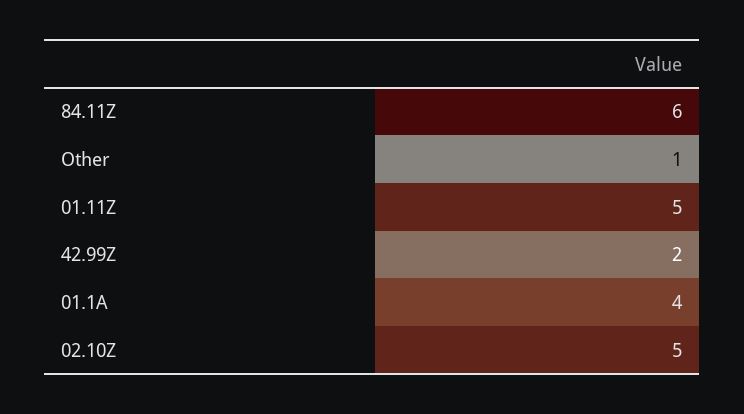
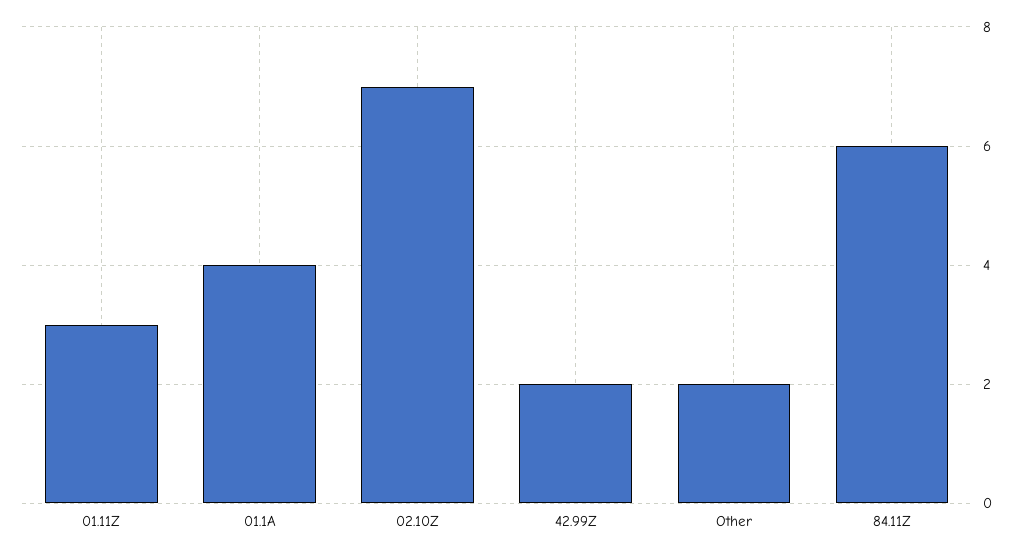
Other: 1 -> 2
01.11Z: 5 -> 3
02.10Z: 5 -> 7

